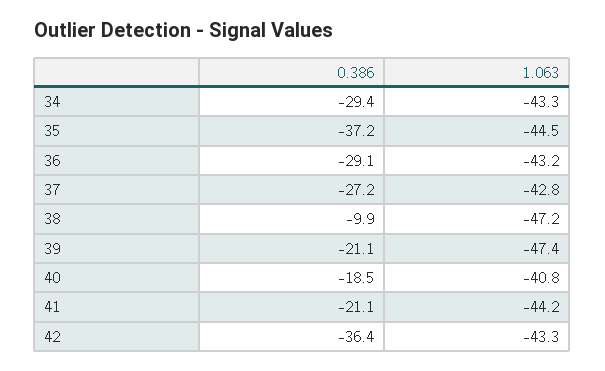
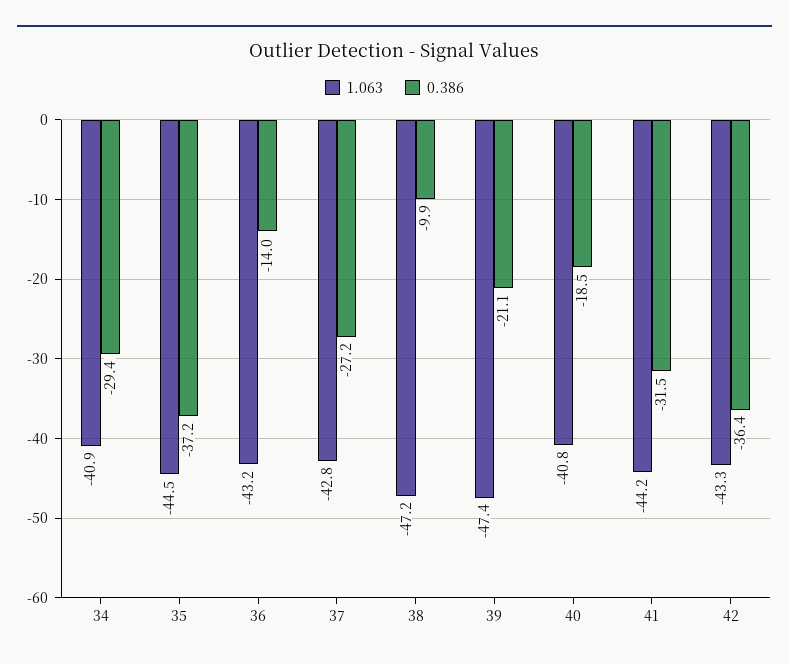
1.063, 34: -43.3 -> -40.9
0.386, 36: -29.1 -> -14
0.386, 41: -21.1 -> -31.5

